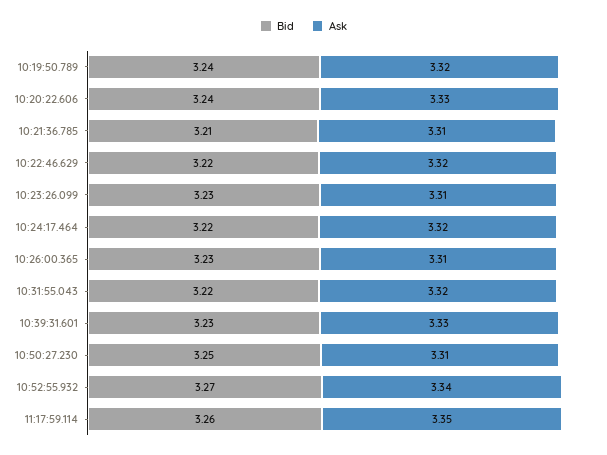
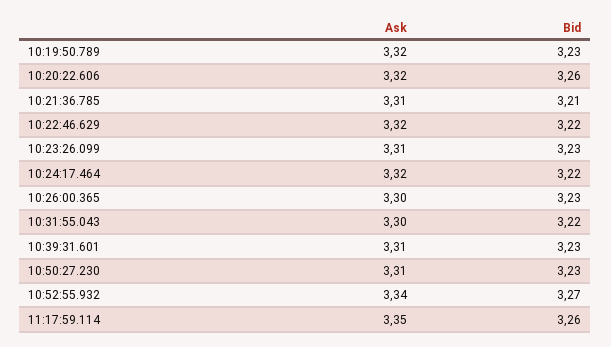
Bid, 10:19:50.789: 3.24 -> 3.23
Bid, 10:20:22.606: 3.24 -> 3.26
Ask, 10:20:22.606: 3.33 -> 3.32
Ask, 10:26:00.365: 3.31 -> 3.3
Ask, 10:31:55.043: 3.32 -> 3.3
Ask, 10:39:31.601: 3.33 -> 3.31
Bid, 10:50:27.230: 3.25 -> 3.23

